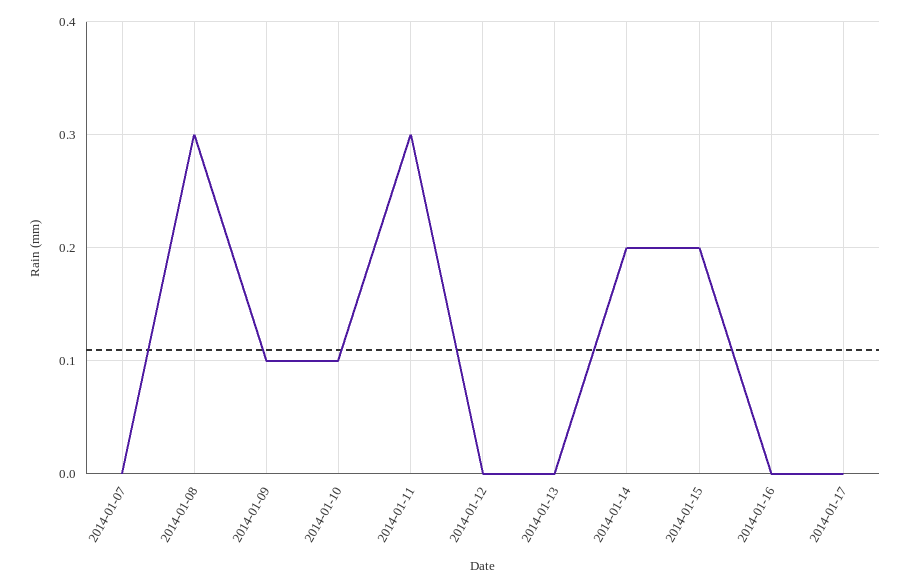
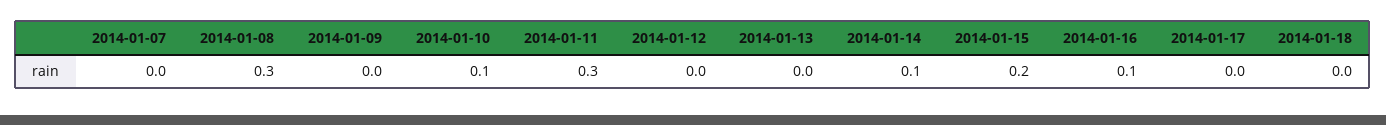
2014-01-09: 0.1 -> 0
2014-01-14: 0.2 -> 0.1
2014-01-16: 0 -> 0.1
2014-01-18: none -> 0

